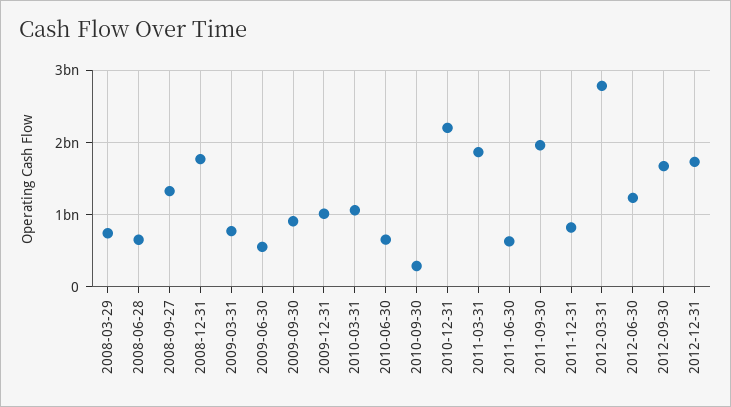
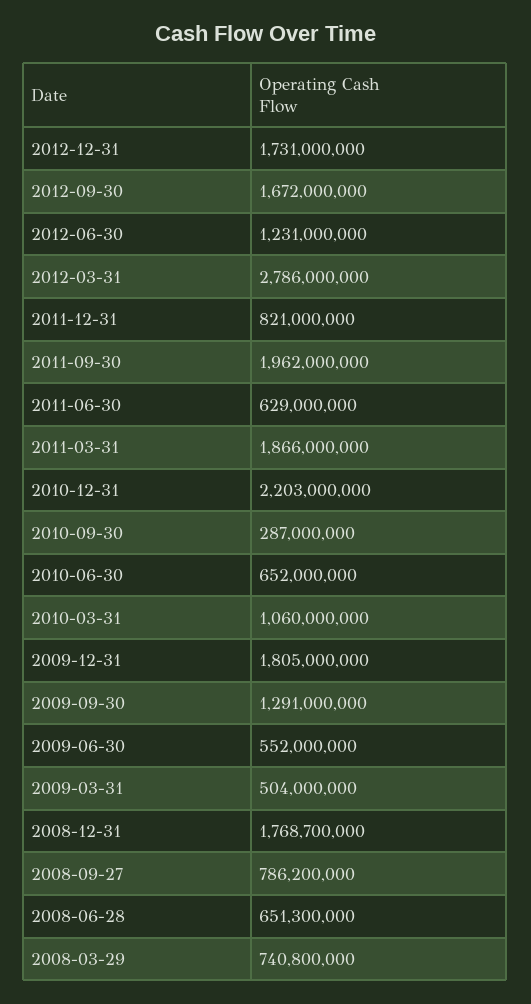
2008-09-27: 1300000000 -> 786200000
2009-03-31: 800000000 -> 504000000
2009-09-30: 900000000 -> 1291000000
2009-12-31: 1000000000 -> 1805000000

